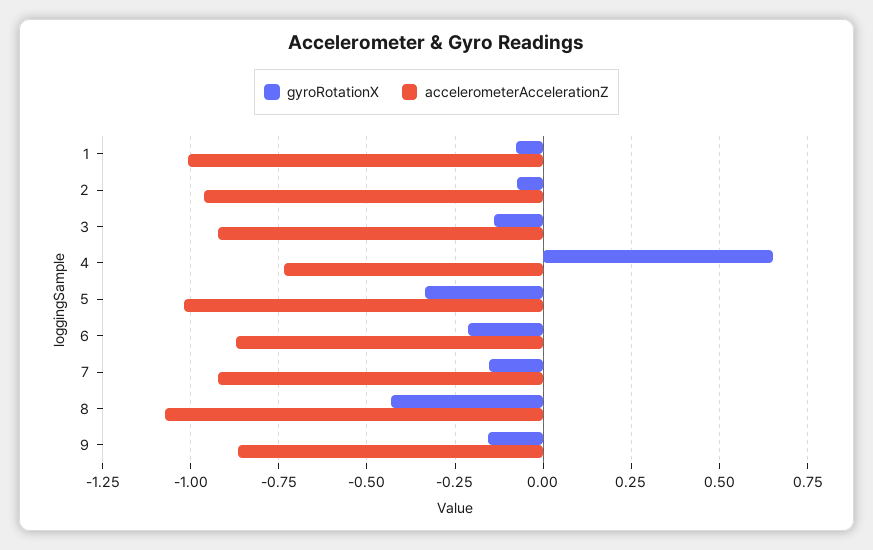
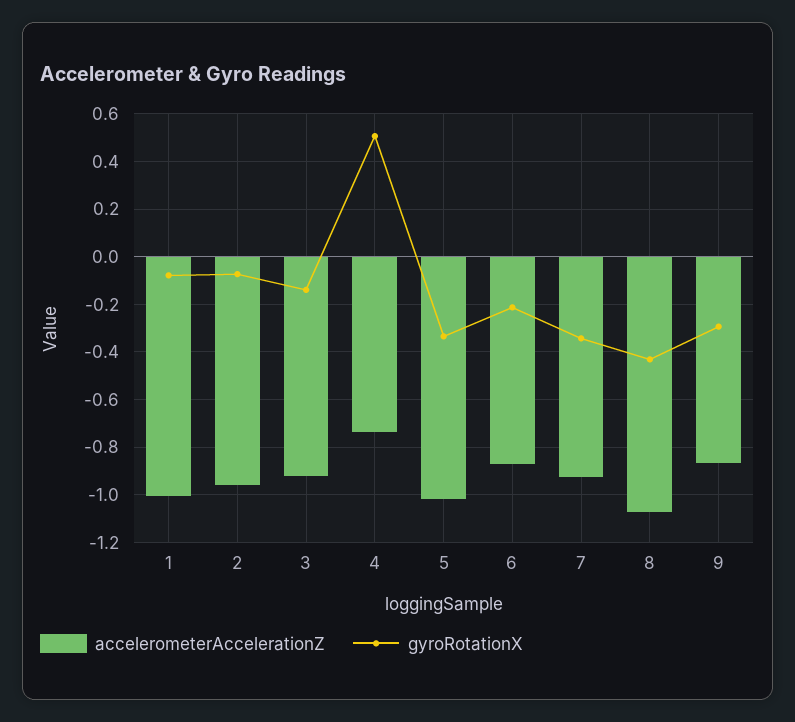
gyroRotationX, 4: 0.65 -> 0.5
gyroRotationX, 7: -0.15 -> -0.35
gyroRotationX, 9: -0.15 -> -0.3

